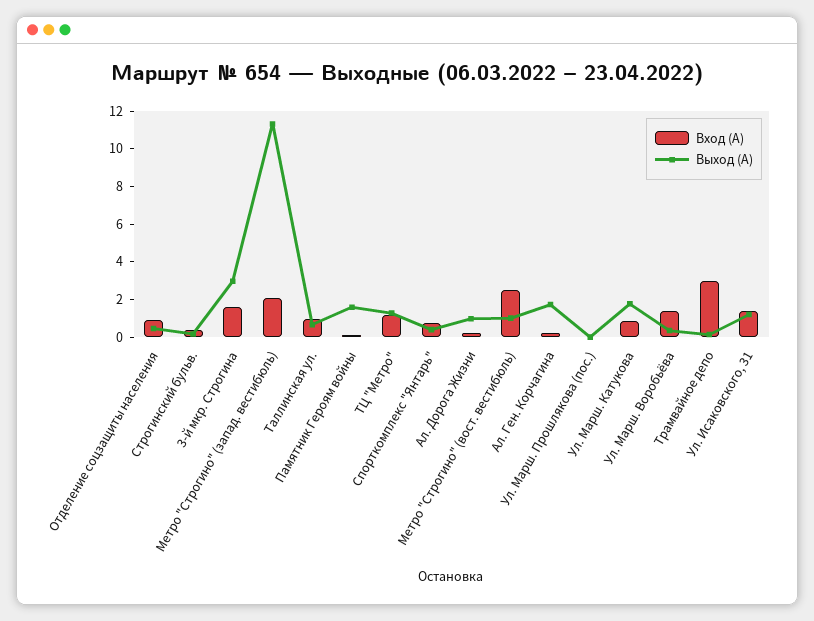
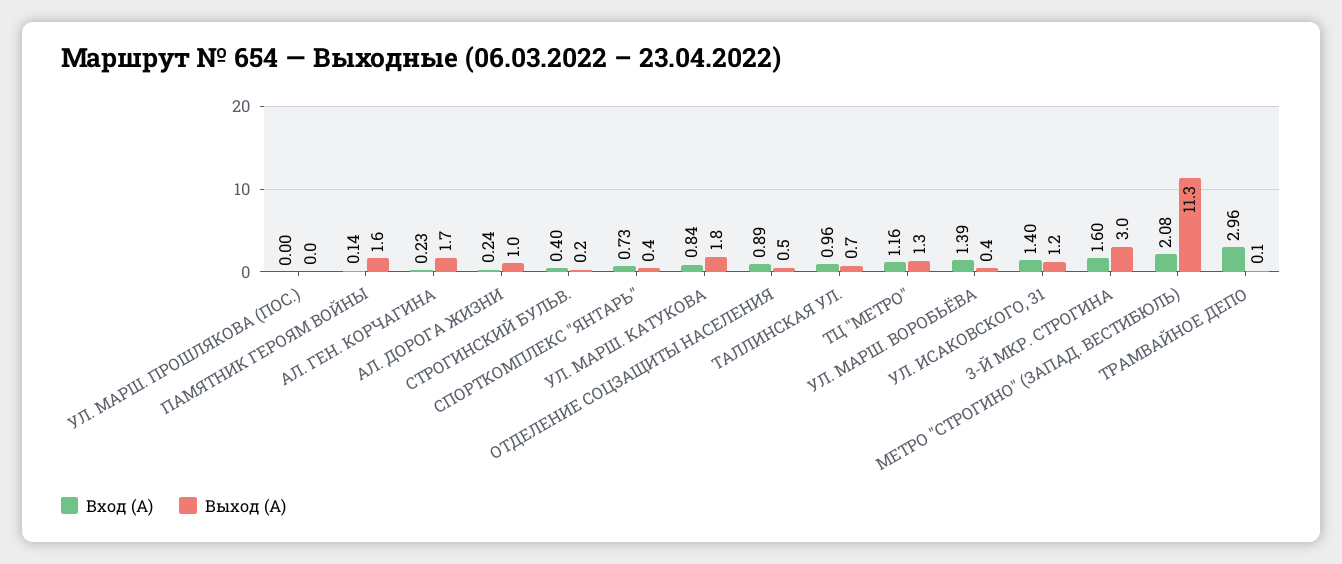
Вход (А), Метро "Строгино" (вост. вестибюль): 2.5 -> none
Выход (А), Метро "Строгино" (вост. вестибюль): 1 -> none

